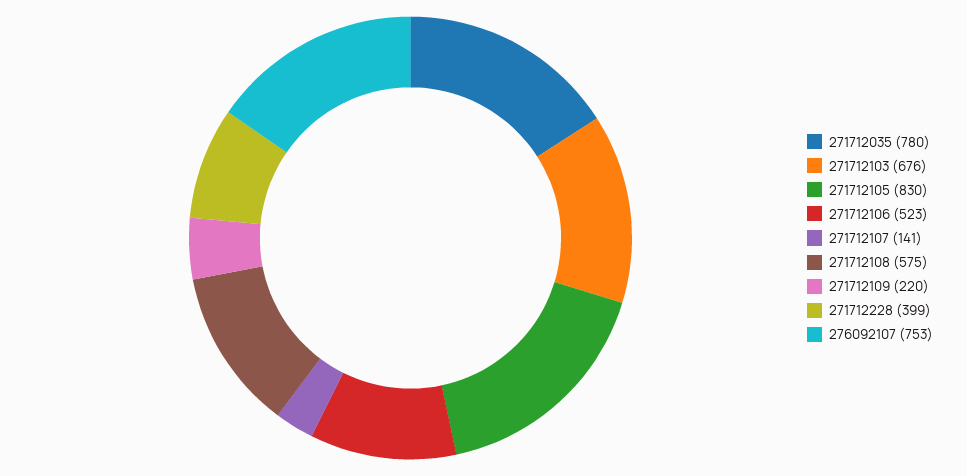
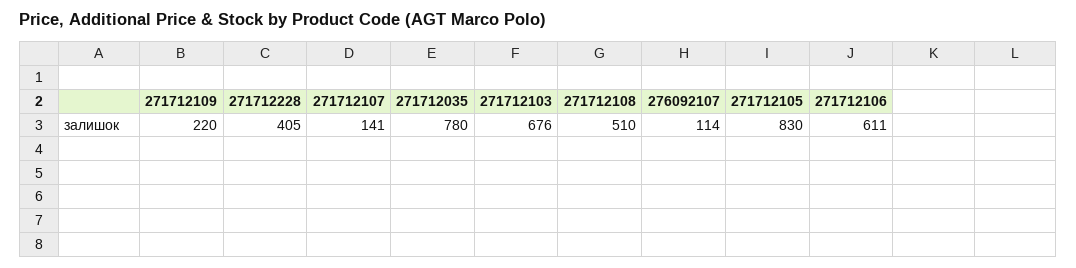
271712106: 523 -> 611
271712108: 575 -> 510
271712228: 399 -> 405
276092107: 753 -> 114

